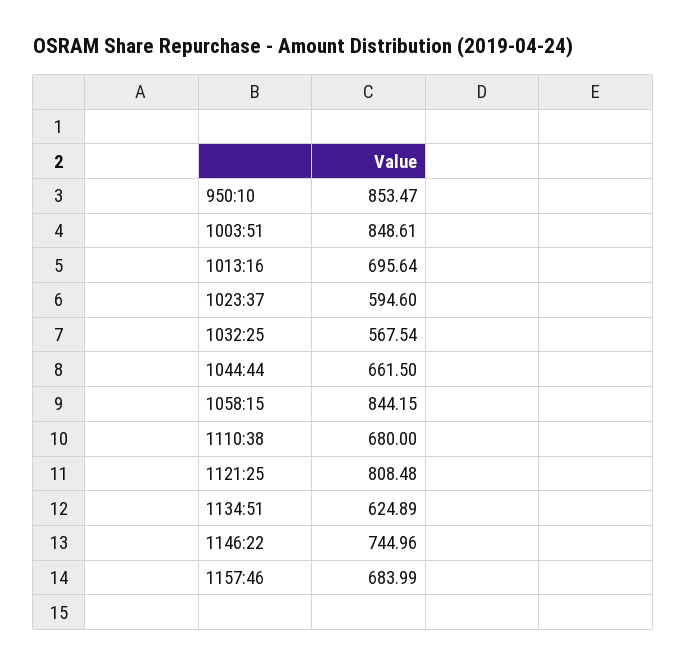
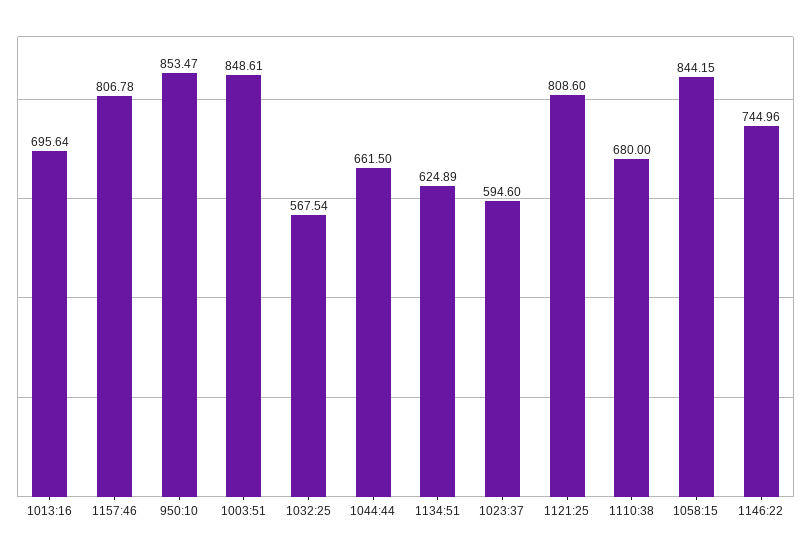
1121:25: 808.48 -> 808.6
1157:46: 683.99 -> 806.78

